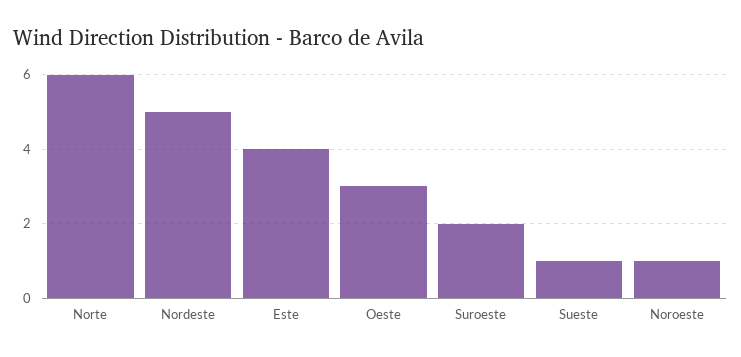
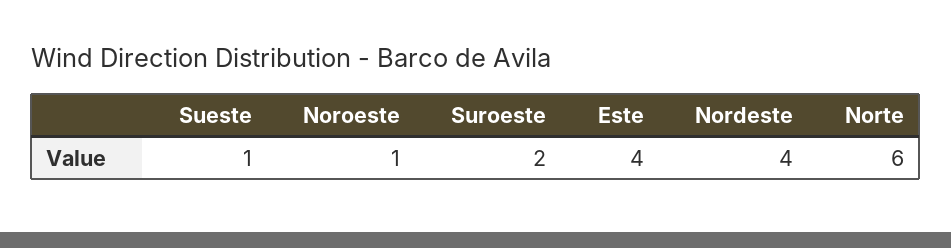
Nordeste: 5 -> 4
Oeste: 3 -> none

